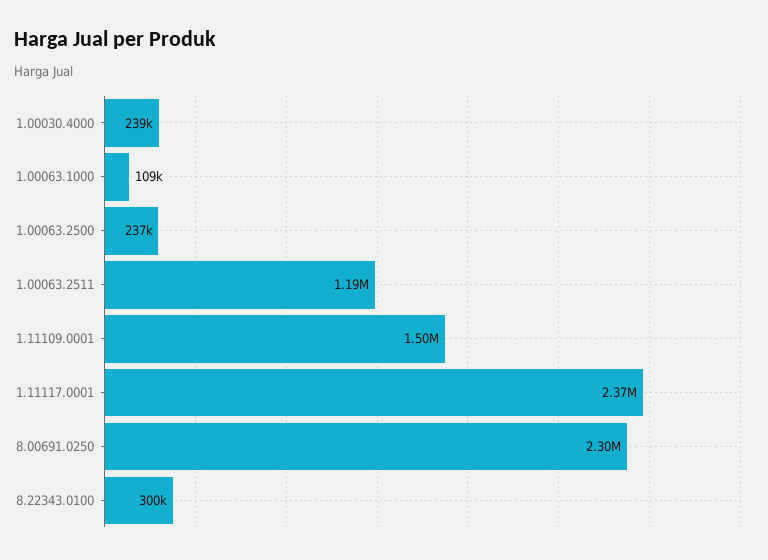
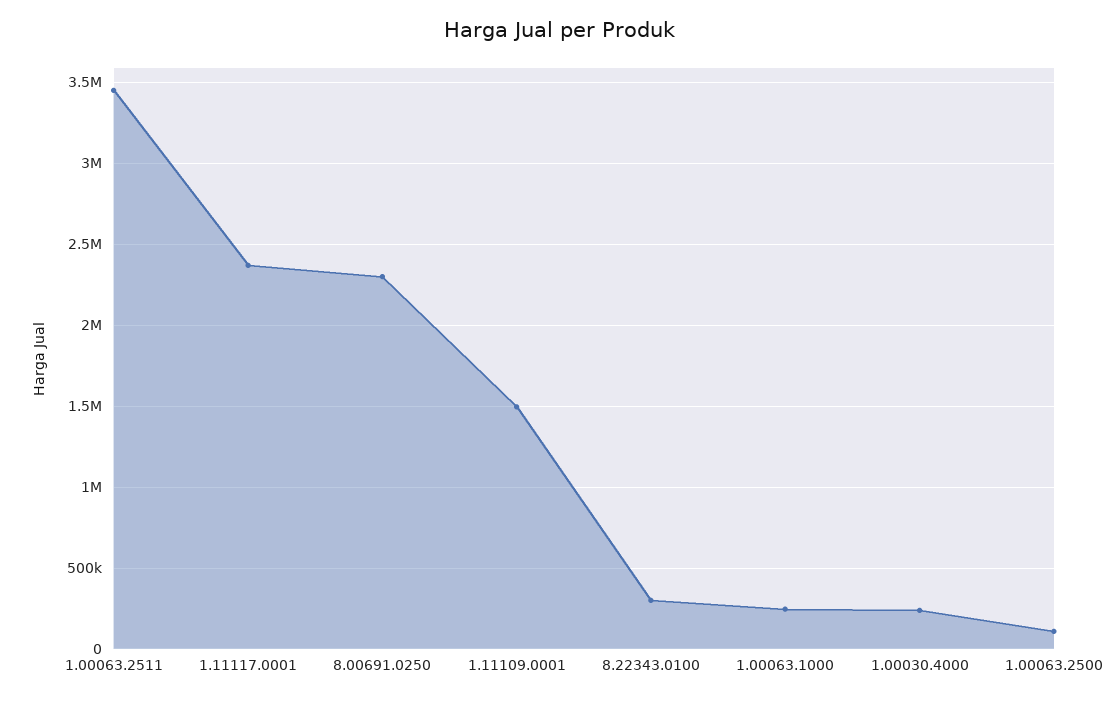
1.00063.1000: 109000 -> 250000
1.00063.2500: 237000 -> 100000
1.00063.2511: 1190000 -> 3450000

